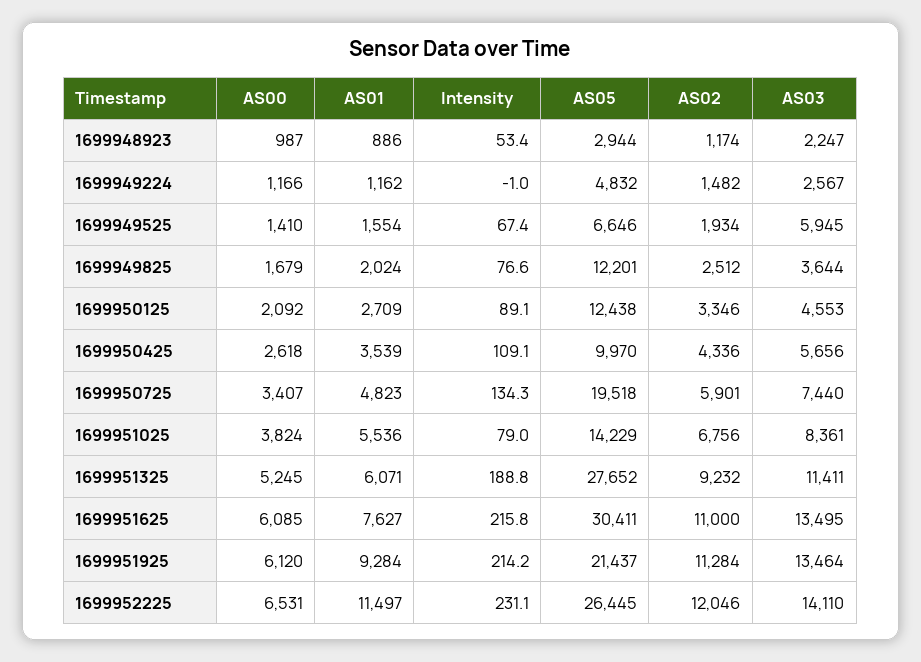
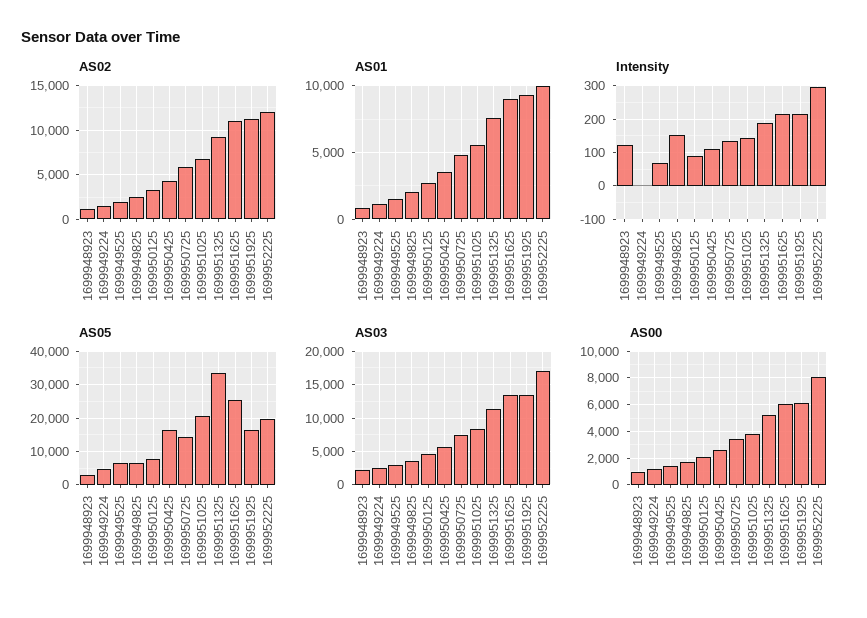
Intensity, 1699948923: 53.4 -> 120
AS03, 1699949525: 5945 -> 3000
Intensity, 1699949825: 76.6 -> 160
AS05, 1699949825: 12201 -> 6000
AS05, 1699950125: 12438 -> 8000
AS05, 1699950425: 9970 -> 16000
AS05, 1699950725: 19518 -> 14000
Intensity, 1699951025: 79 -> 140
AS05, 1699951025: 14229 -> 20000
AS01, 1699951325: 6071 -> 7500
AS05, 1699951325: 27652 -> 34000
AS01, 1699951625: 7627 -> 9000
AS05, 1699951625: 30411 -> 26000
AS05, 1699951925: 21437 -> 16000
AS00, 1699952225: 6531 -> 8000
AS01, 1699952225: 11497 -> 10000
Intensity, 1699952225: 231.1 -> 300
AS05, 1699952225: 26445 -> 20000
AS03, 1699952225: 14110 -> 17000

